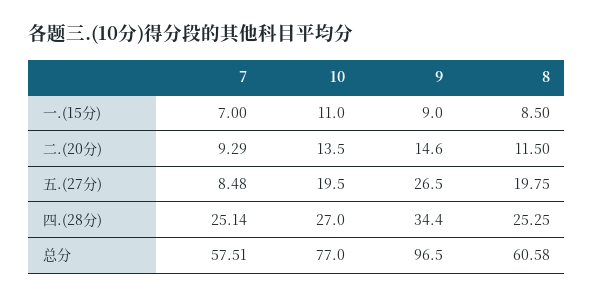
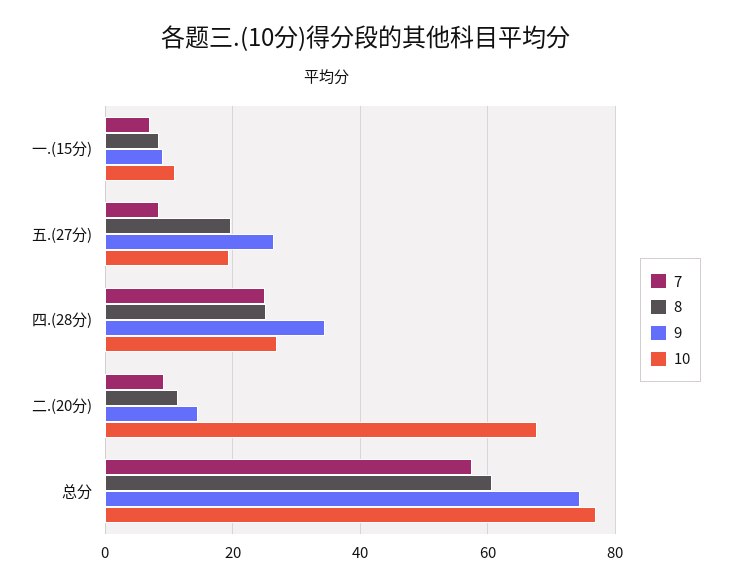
10, 二.(20分): 13.5 -> 68
9, 总分: 96.5 -> 74

